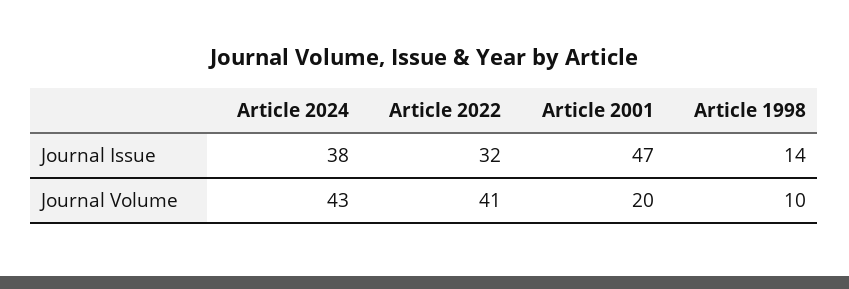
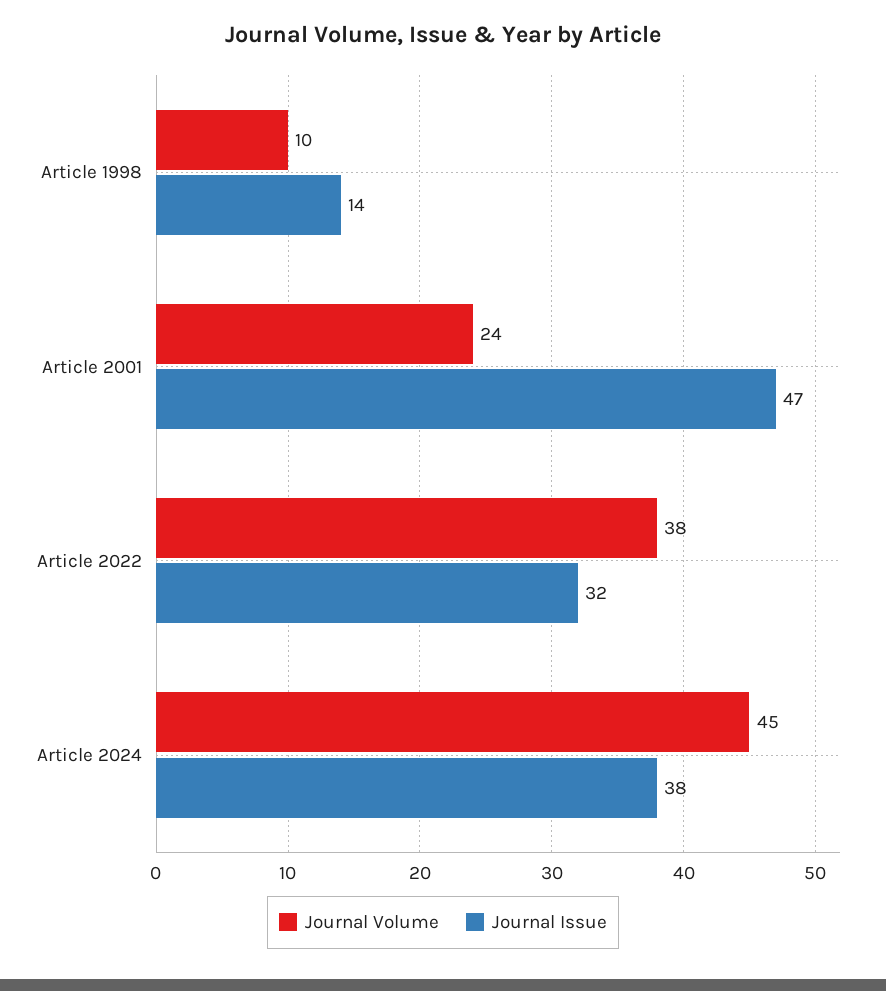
Journal Volume, Article 2024: 43 -> 45
Journal Volume, Article 2022: 41 -> 38
Journal Volume, Article 2001: 20 -> 24

